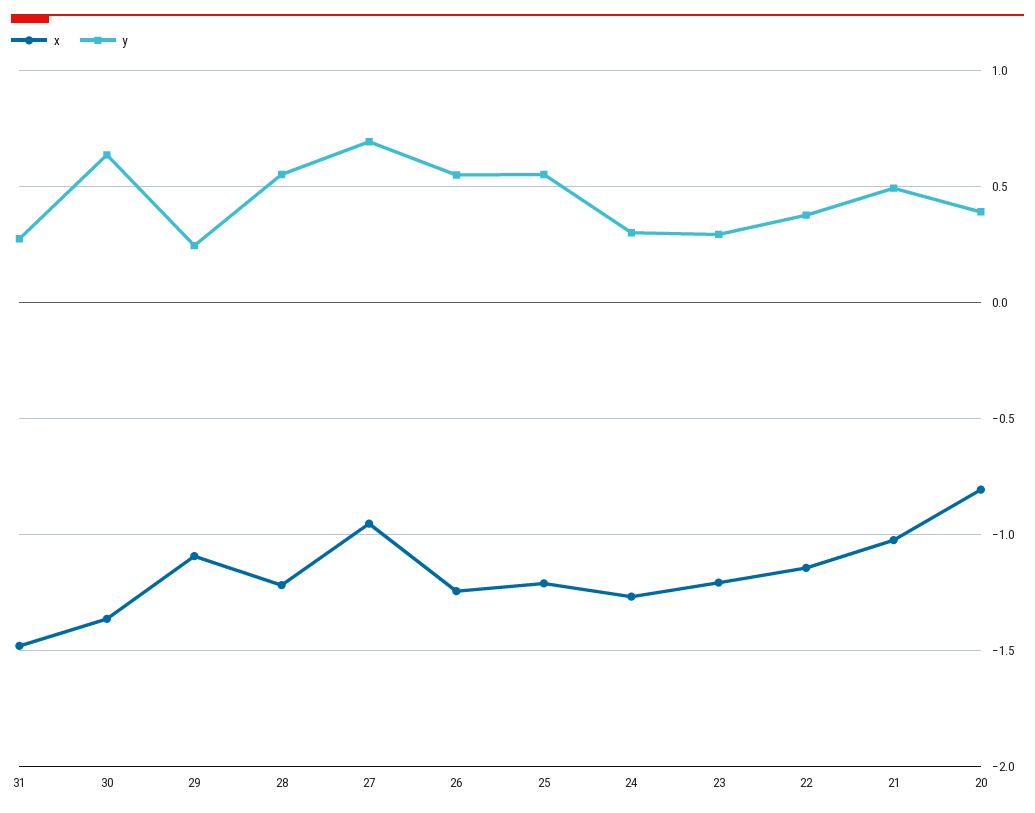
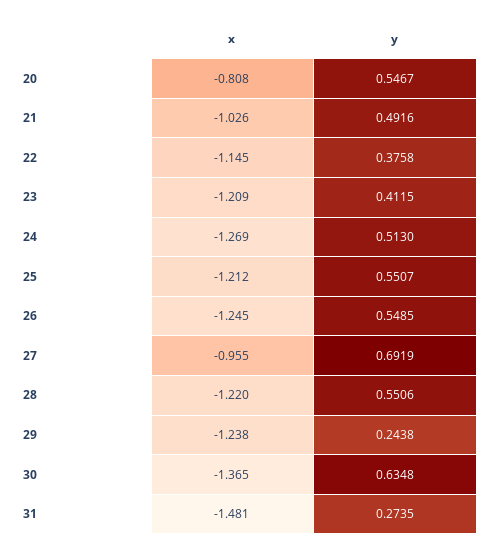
x, 29: -1.1 -> -1.238
y, 24: 0.3 -> 0.513
y, 23: 0.3 -> 0.4115
y, 20: 0.4 -> 0.5467

